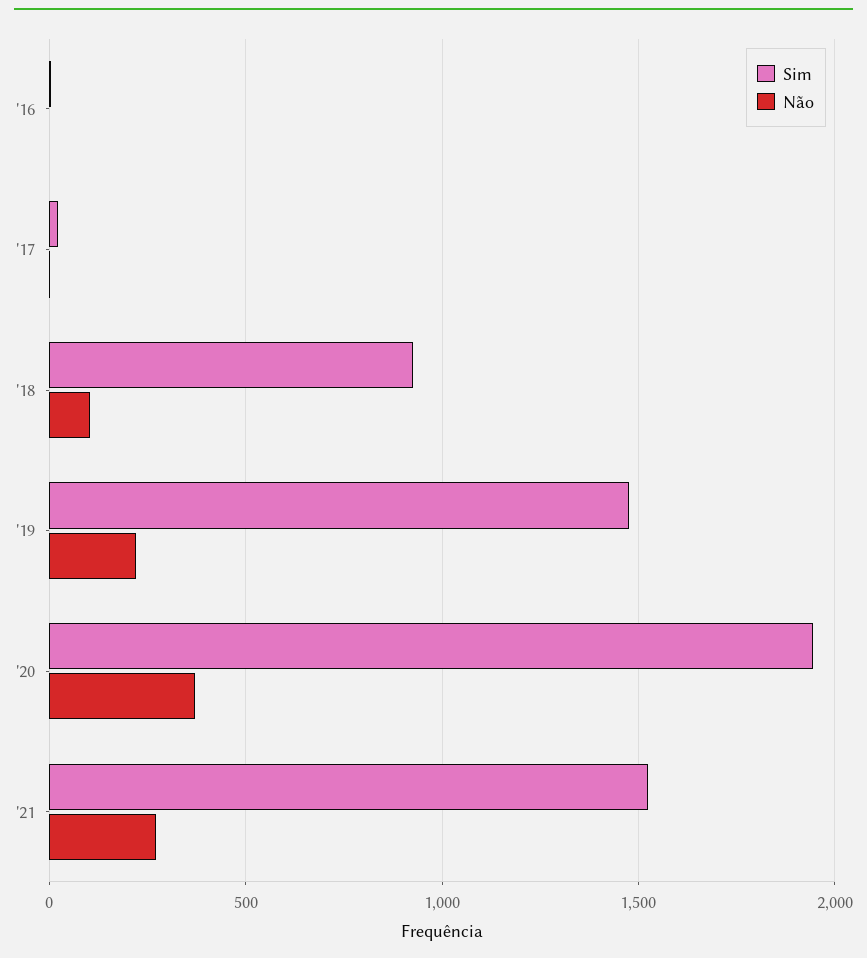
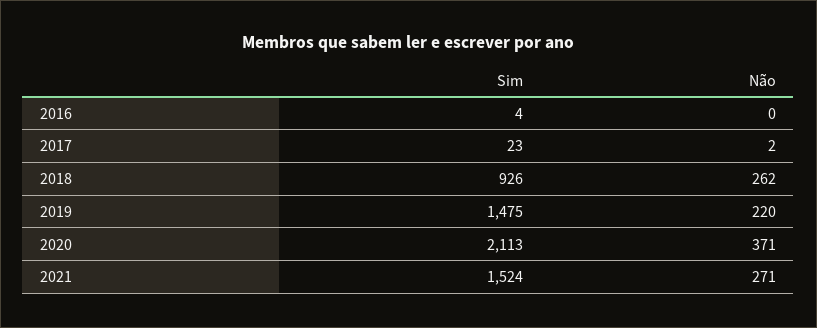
Não, '18: 100 -> 262
Sim, '20: 1950 -> 2113

